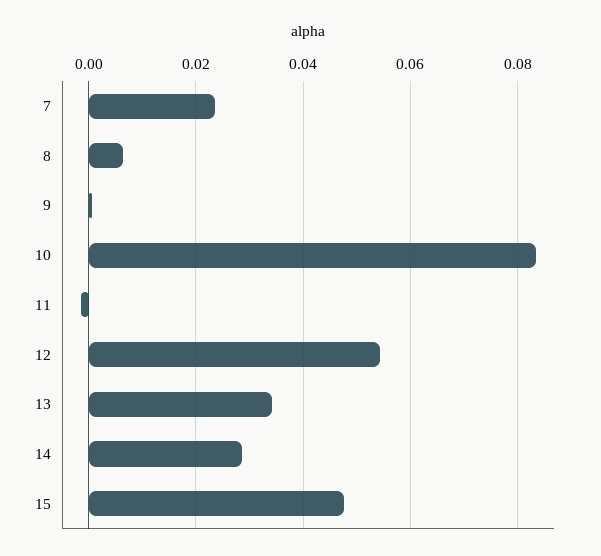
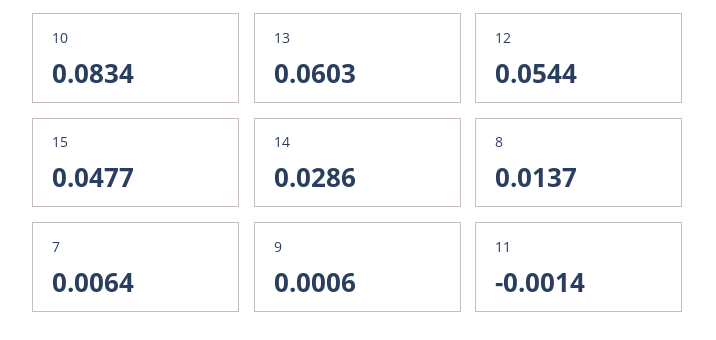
7: 0.024 -> 0.0064
8: 0.006 -> 0.0137
13: 0.034 -> 0.0603

